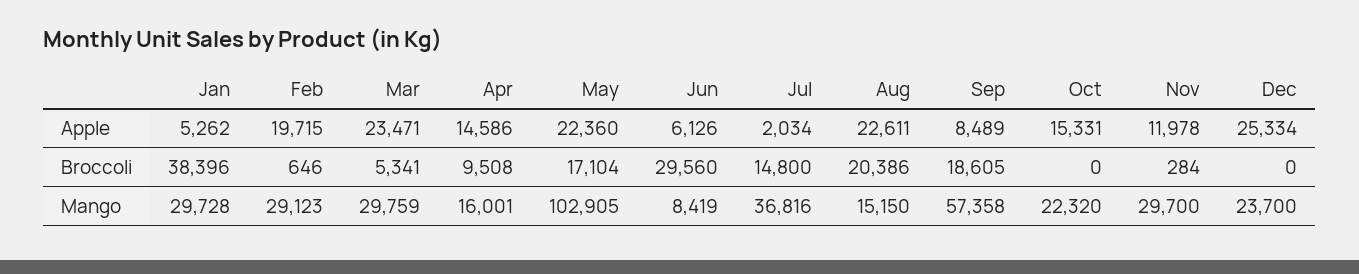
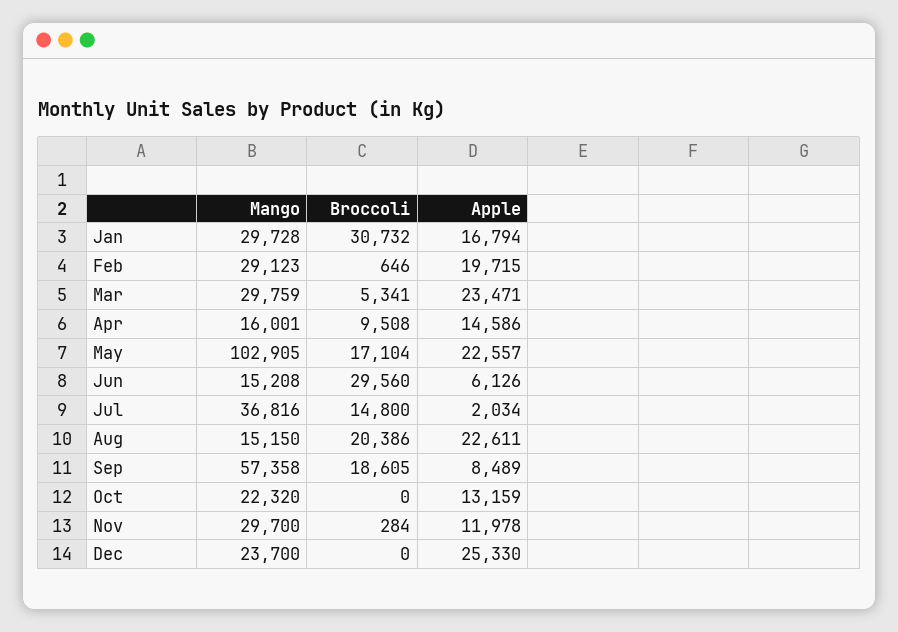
Jan, Apple: 5262 -> 16794
May, Apple: 22360 -> 22557
Oct, Apple: 15331 -> 13159
Dec, Apple: 25334 -> 25330
Jan, Broccoli: 38396 -> 30732
Jun, Mango: 8419 -> 15208

